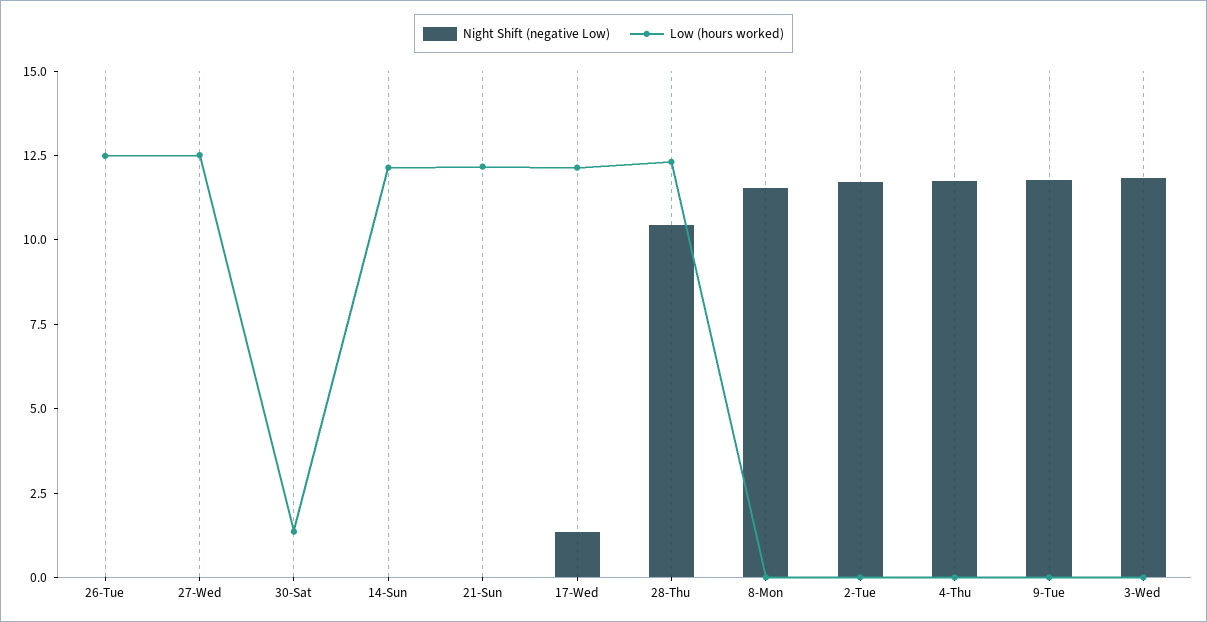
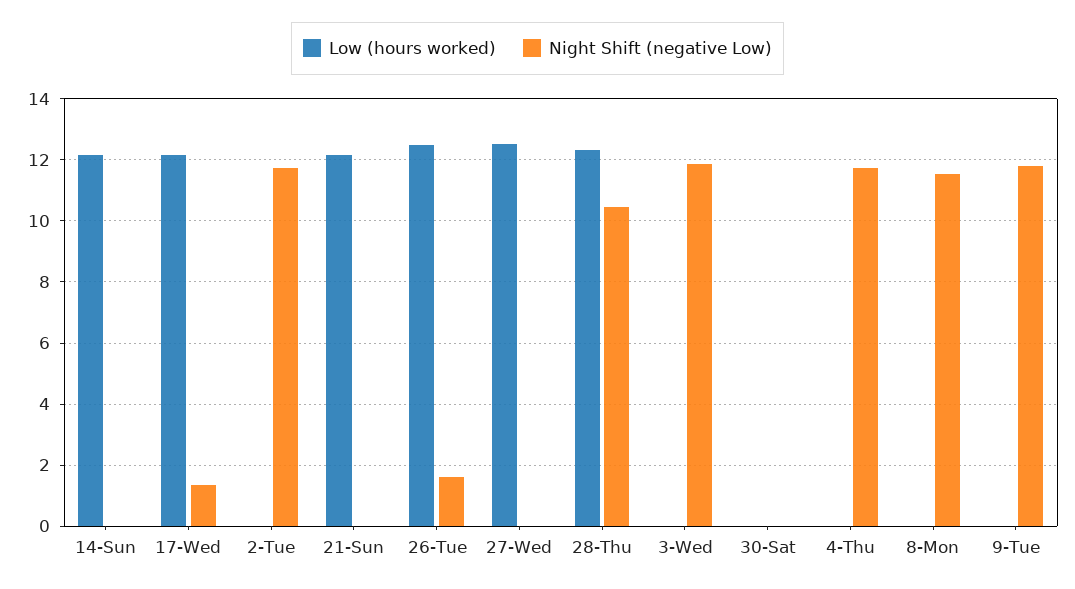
Night Shift (negative Low), 26-Tue: 0 -> 1.6
Low (hours worked), 30-Sat: 1.5 -> 0

